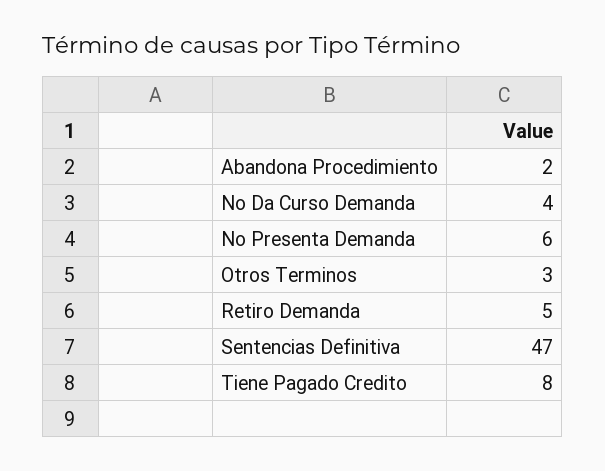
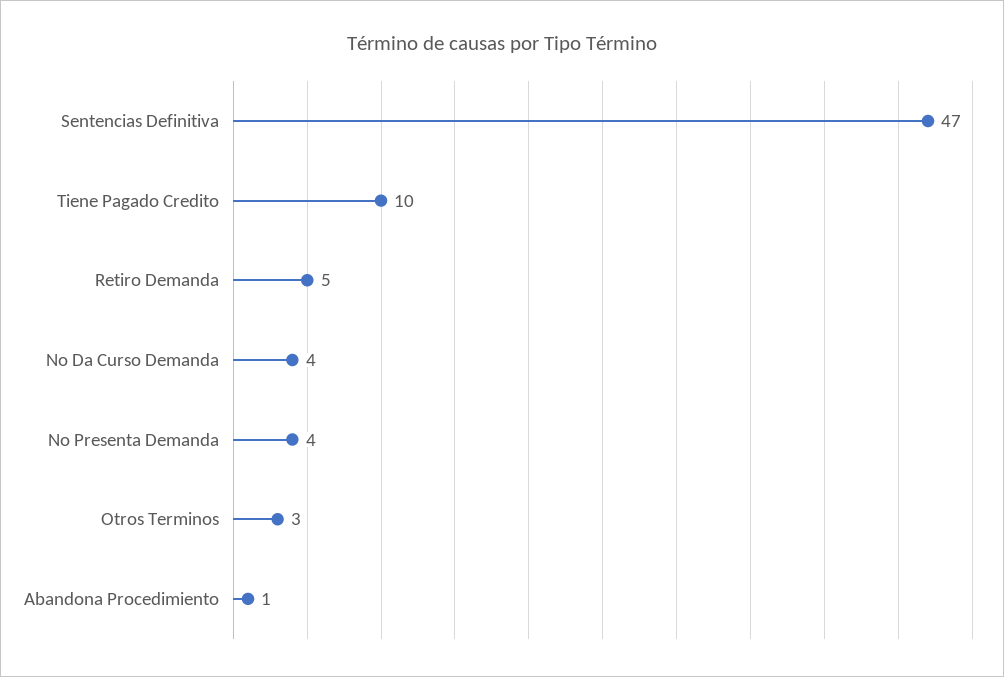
Abandona Procedimiento: 2 -> 1
No Presenta Demanda: 6 -> 4
Tiene Pagado Credito: 8 -> 10

